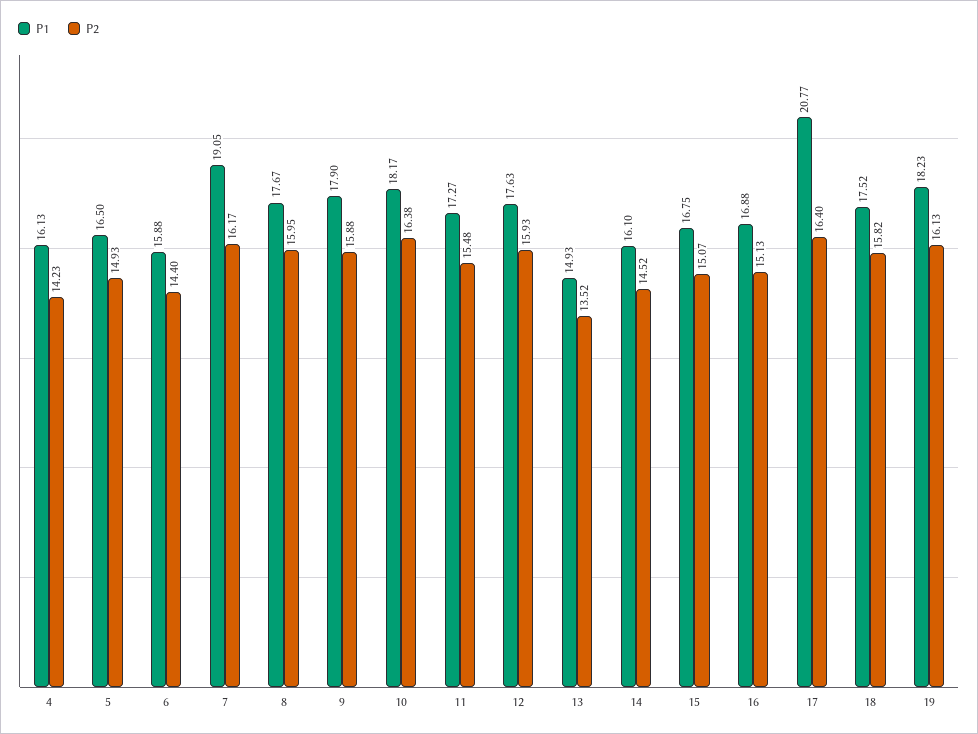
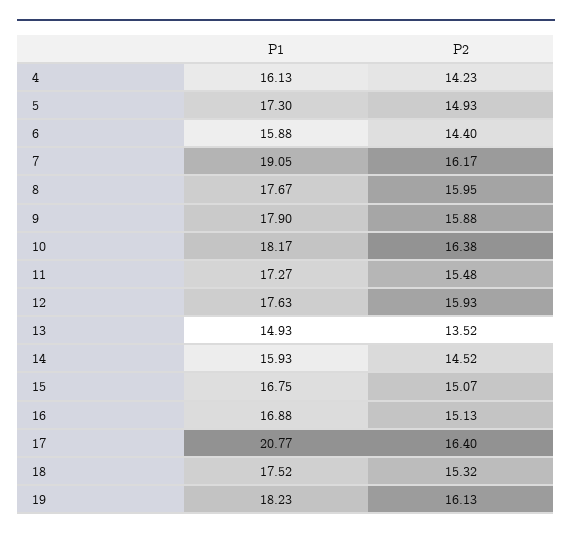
P1, 5: 16.5 -> 17.3
P1, 14: 16.1 -> 15.93
P2, 18: 15.82 -> 15.32

